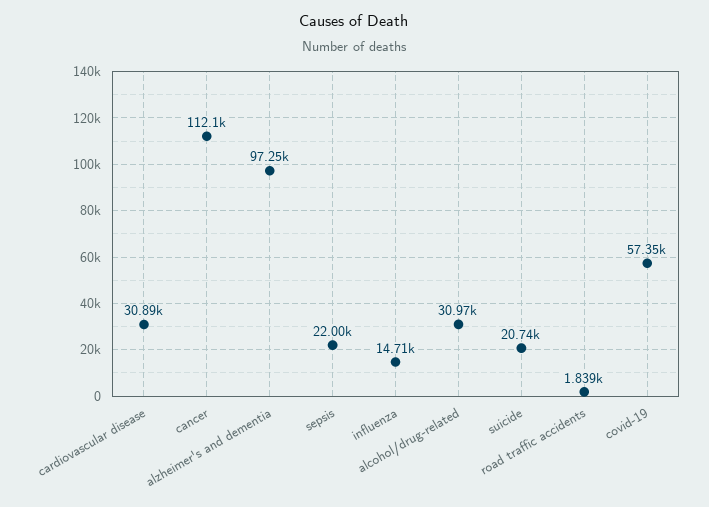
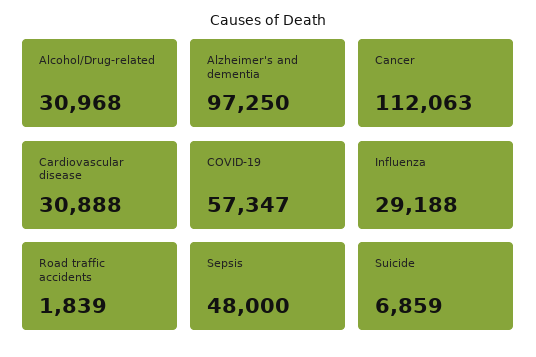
sepsis: 22000 -> 48000
influenza: 14710 -> 29188
suicide: 20740 -> 6859

